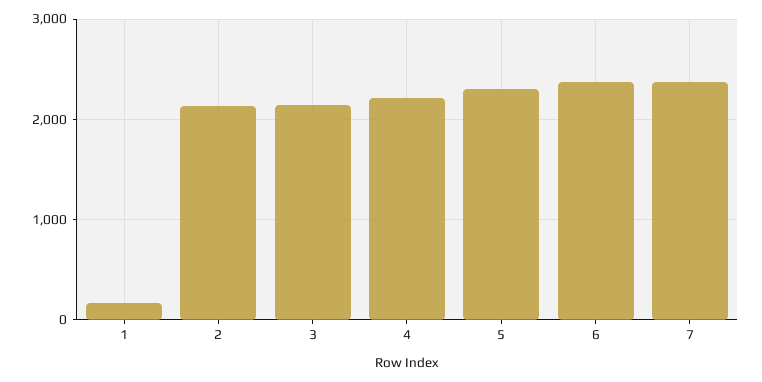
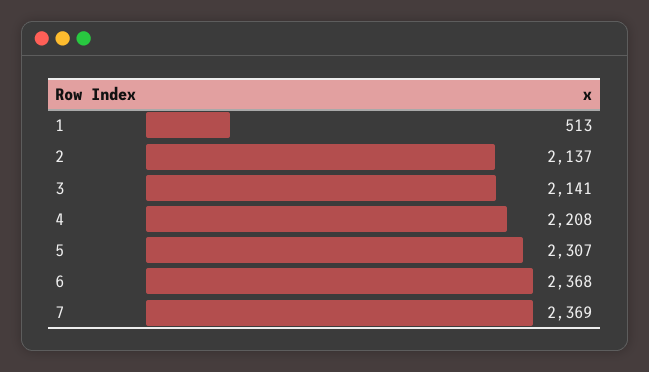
1: 200 -> 513

